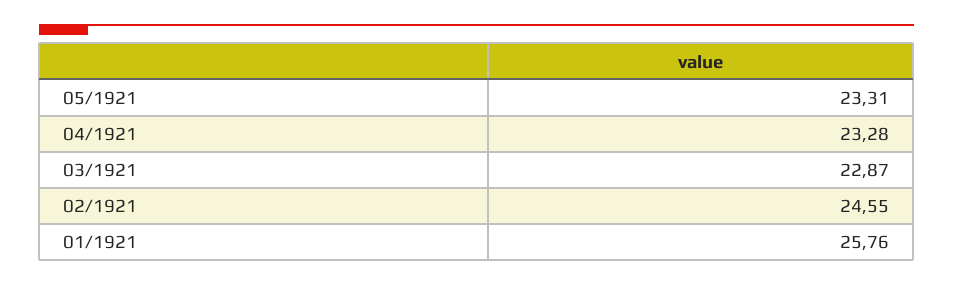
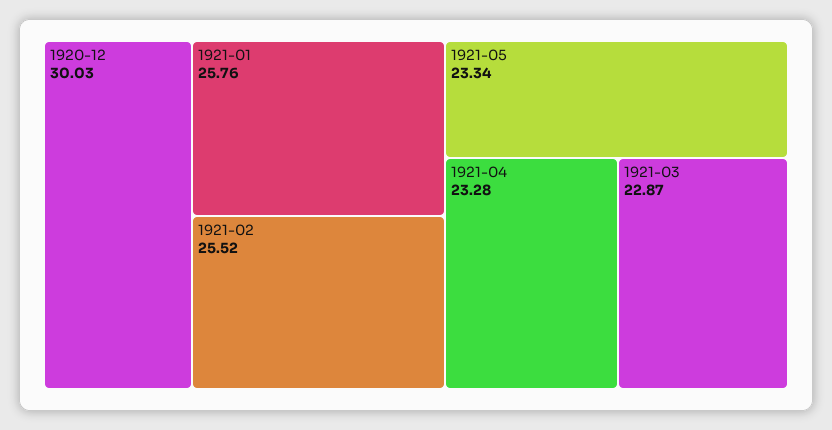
05/1921: 23.31 -> 23.34
02/1921: 24.55 -> 25.52
1920-12: none -> 30.03

